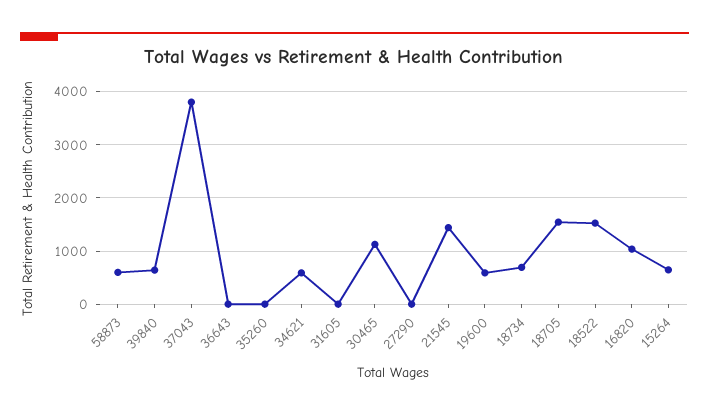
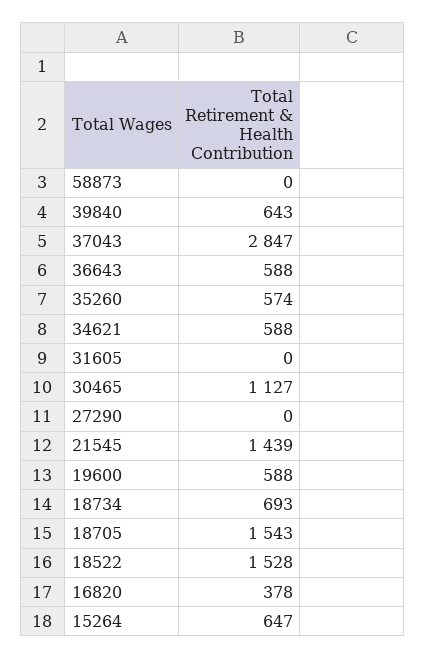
58873: 600 -> 0
37043: 3800 -> 2847
36643: 0 -> 588
35260: 0 -> 574
16820: 1000 -> 378

